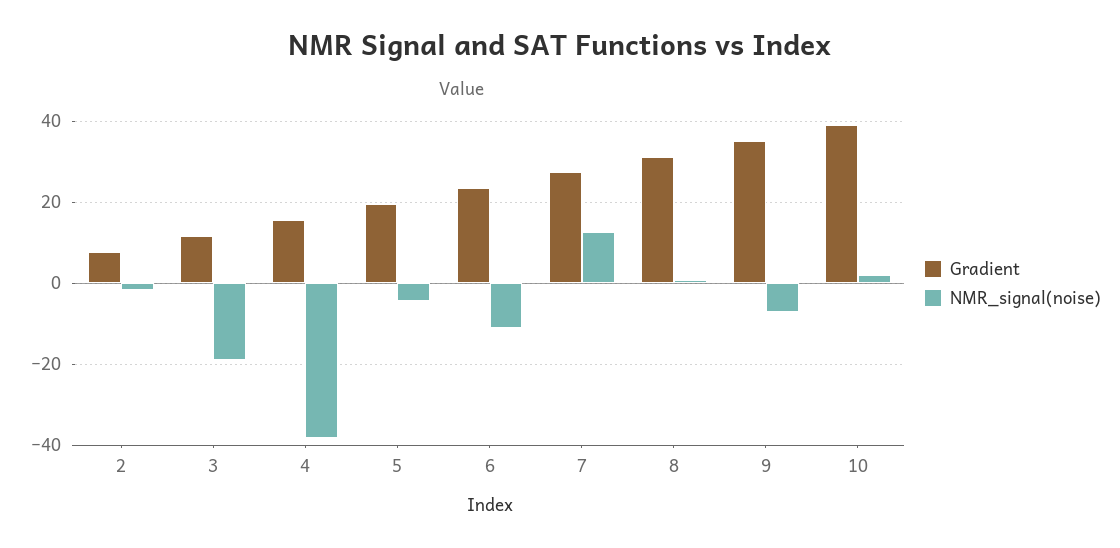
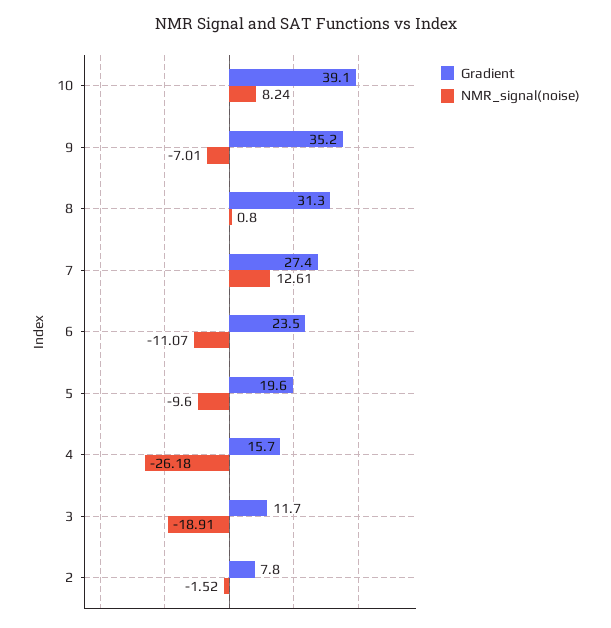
NMR_signal(noise), 4: -38 -> -26.18
NMR_signal(noise), 5: -4 -> -9.6
NMR_signal(noise), 10: 2 -> 8.24

